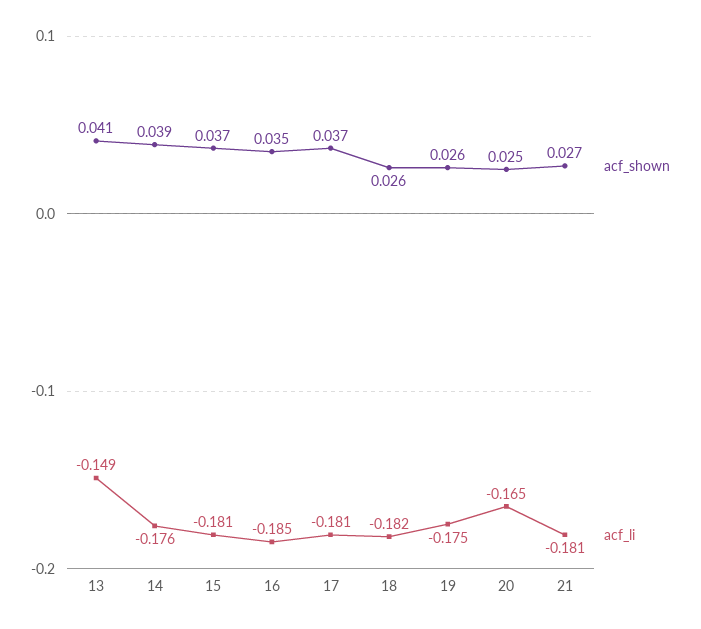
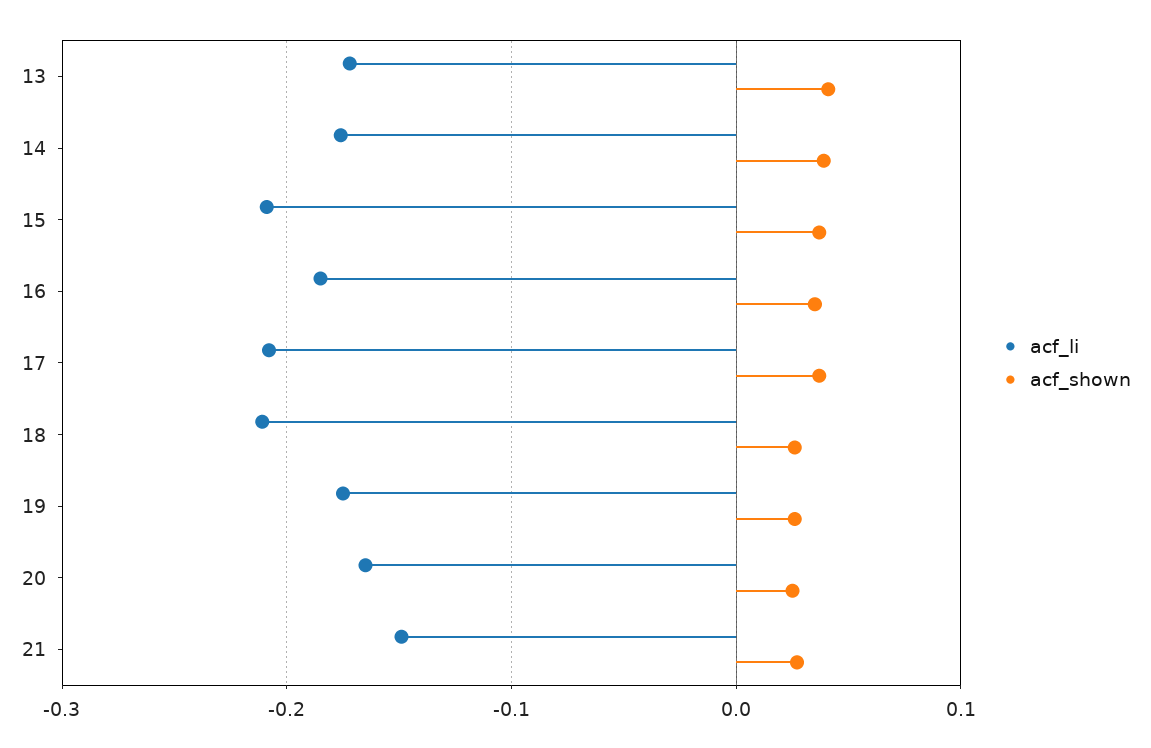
acf_li, 13: -0.149 -> -0.17
acf_li, 15: -0.181 -> -0.21
acf_li, 17: -0.181 -> -0.21
acf_li, 18: -0.182 -> -0.21
acf_li, 21: -0.181 -> -0.15

